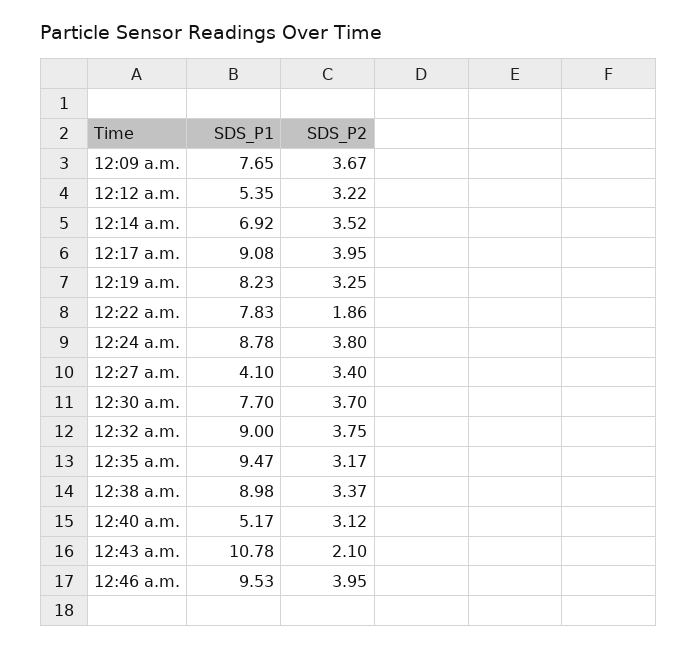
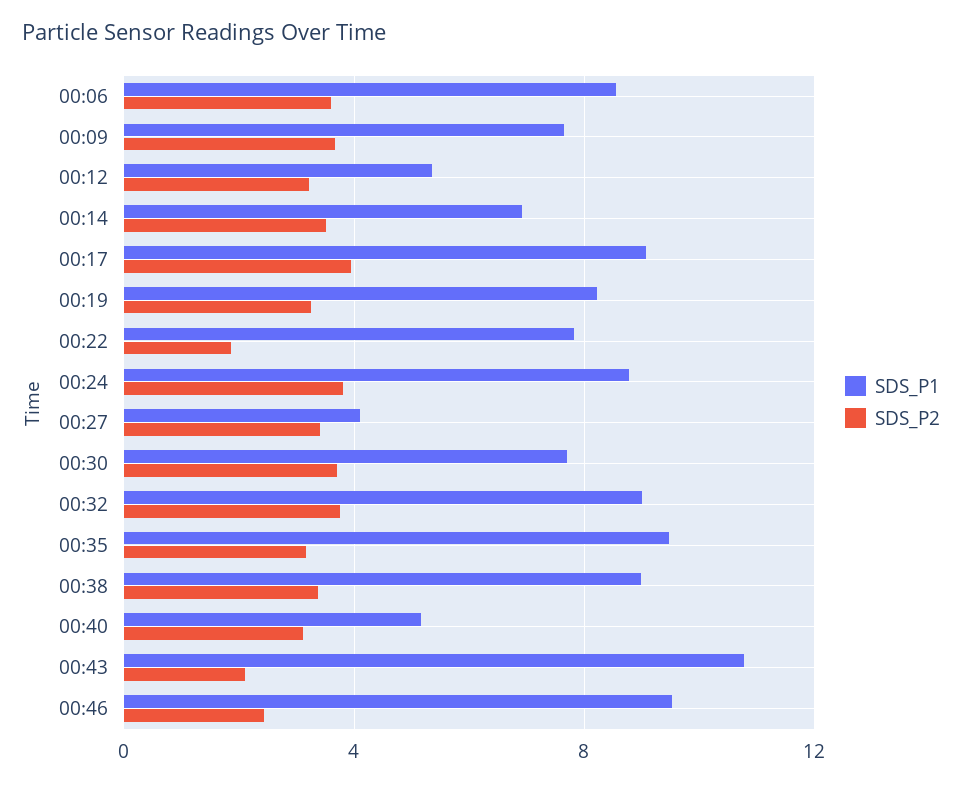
SDS_P2, 12:46 a.m.: 3.95 -> 2.5
SDS_P1, 00:06: none -> 8.5
SDS_P2, 00:06: none -> 3.5

